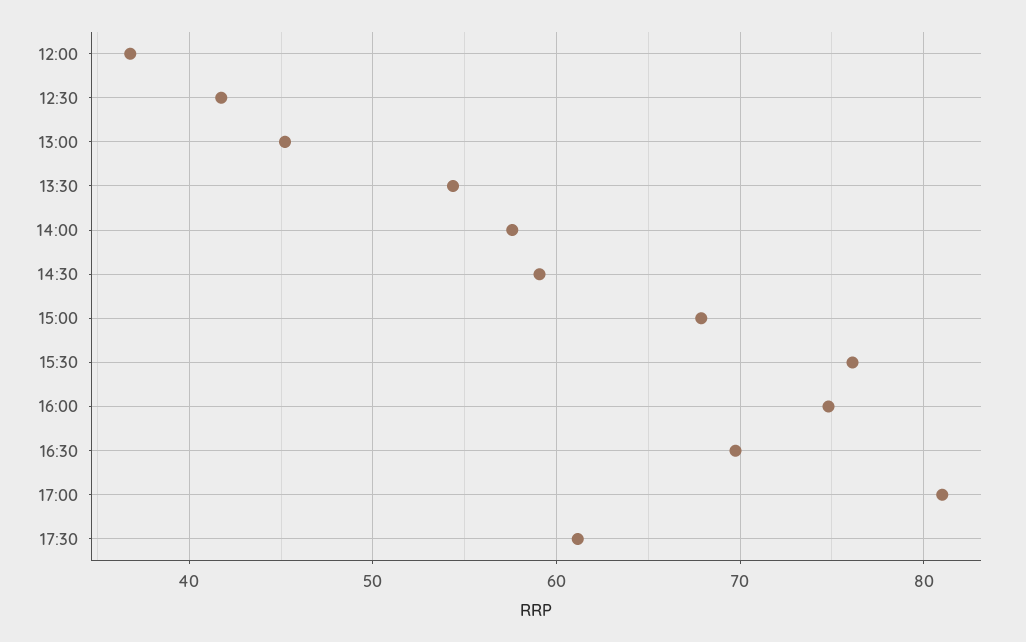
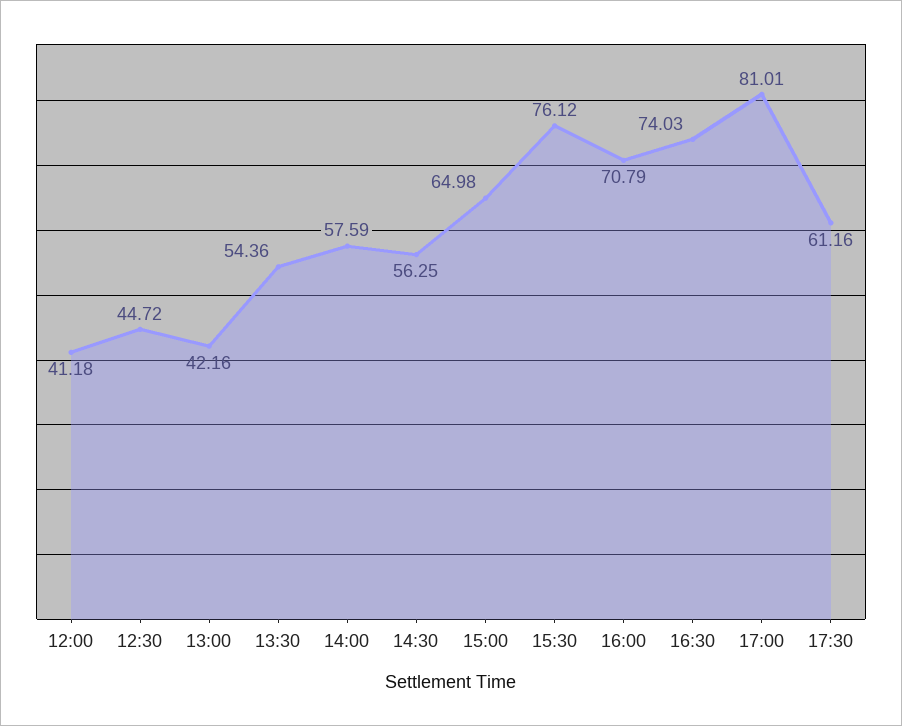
12:00: 37 -> 41.18
12:30: 42 -> 44.72
13:00: 45 -> 42.16
14:30: 59 -> 56.25
15:00: 68 -> 64.98
16:00: 75 -> 70.79
16:30: 70 -> 74.03

